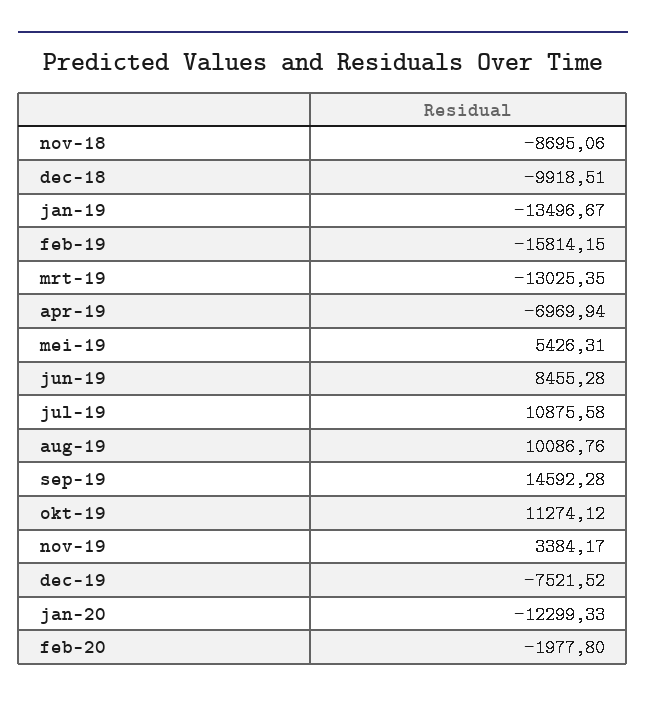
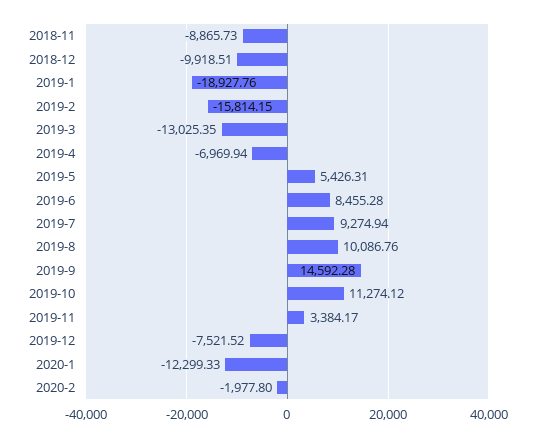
nov-18: -8695.06 -> -8865.73
jan-19: -13496.67 -> -18927.76
jul-19: 10875.58 -> 9274.94

